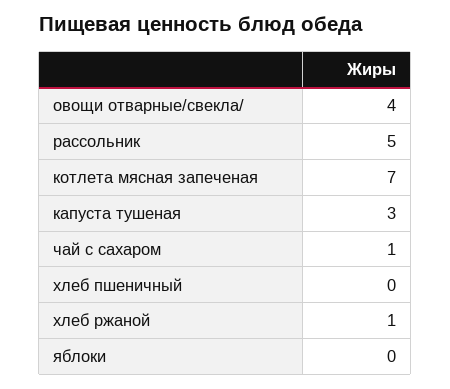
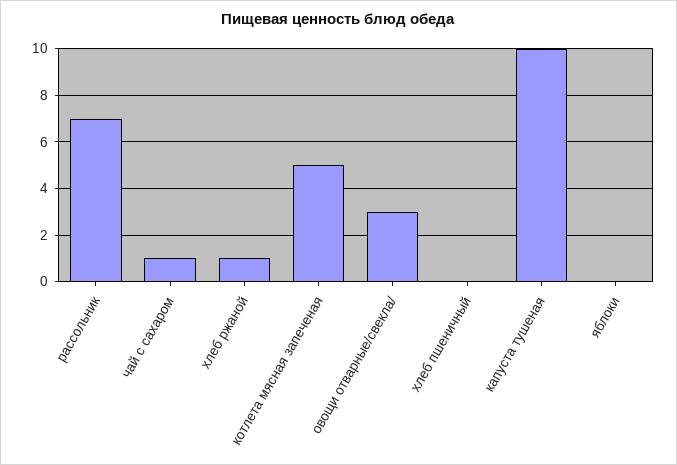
овощи отварные/свекла/: 4 -> 3
рассольник: 5 -> 7
котлета мясная запеченая: 7 -> 5
капуста тушеная: 3 -> 10

